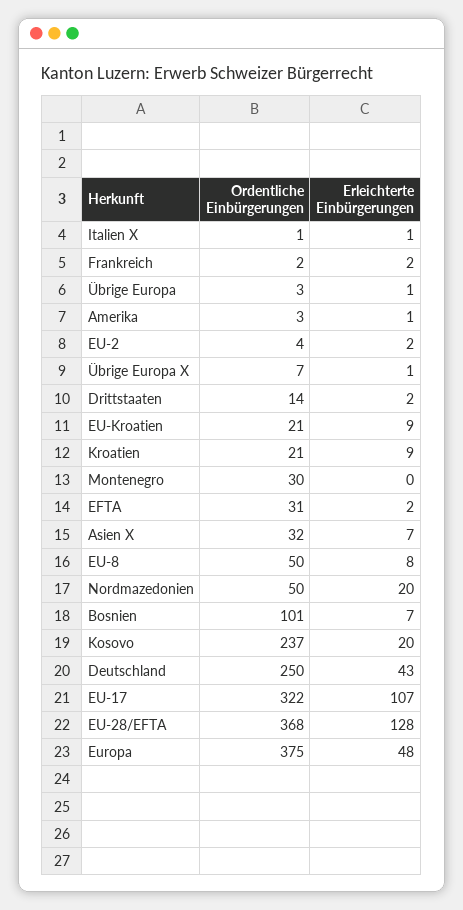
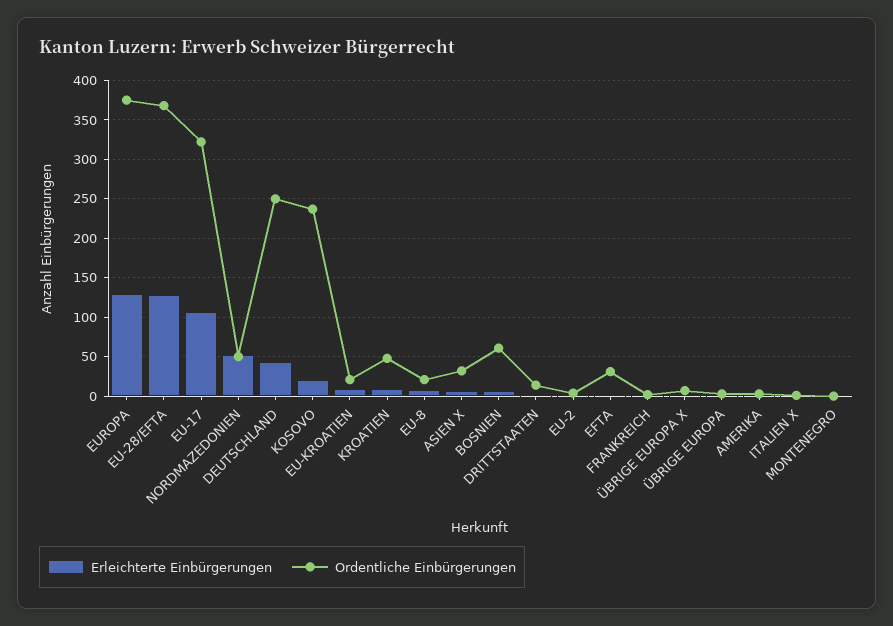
Ordentliche Einbürgerungen, Kroatien: 21 -> 50
Ordentliche Einbürgerungen, Montenegro: 30 -> 0
Ordentliche Einbürgerungen, EU-8: 50 -> 20
Erleichterte Einbürgerungen, Nordmazedonien: 20 -> 50
Ordentliche Einbürgerungen, Bosnien: 101 -> 60
Erleichterte Einbürgerungen, Europa: 48 -> 130

